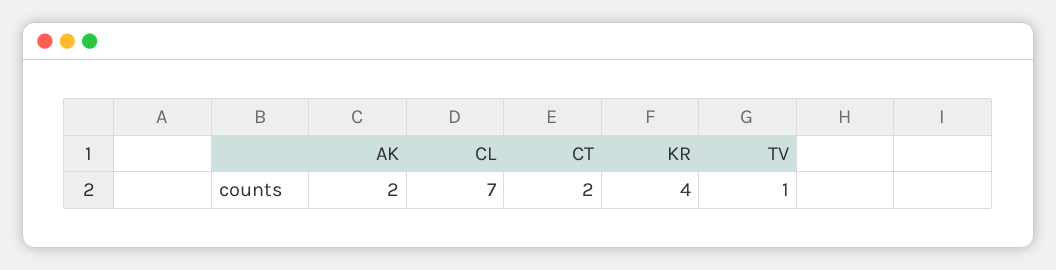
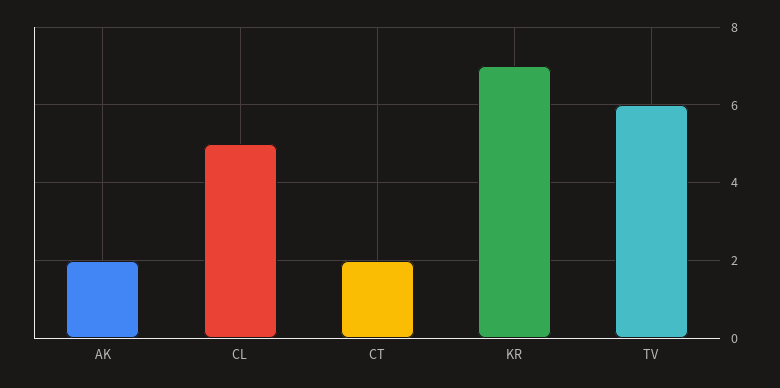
CL: 7 -> 5
KR: 4 -> 7
TV: 1 -> 6

